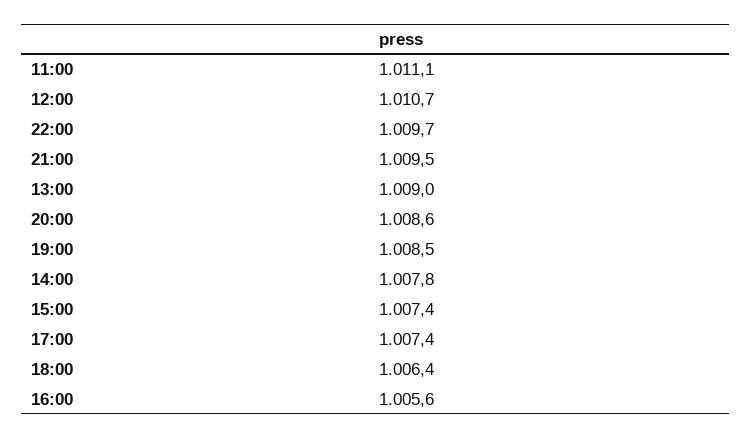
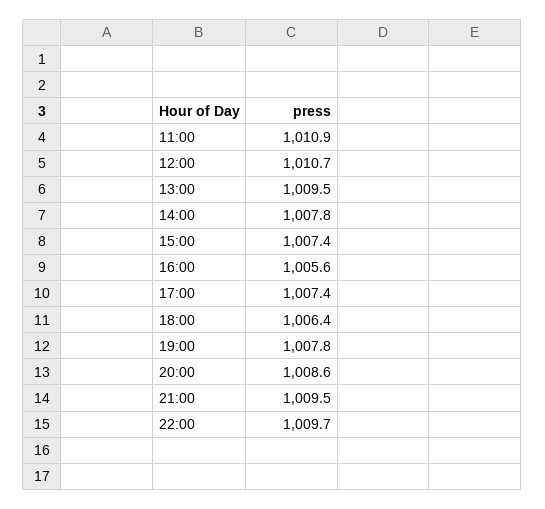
11:00: 1011.1 -> 1010.9
13:00: 1009 -> 1009.5
19:00: 1008.5 -> 1007.8

